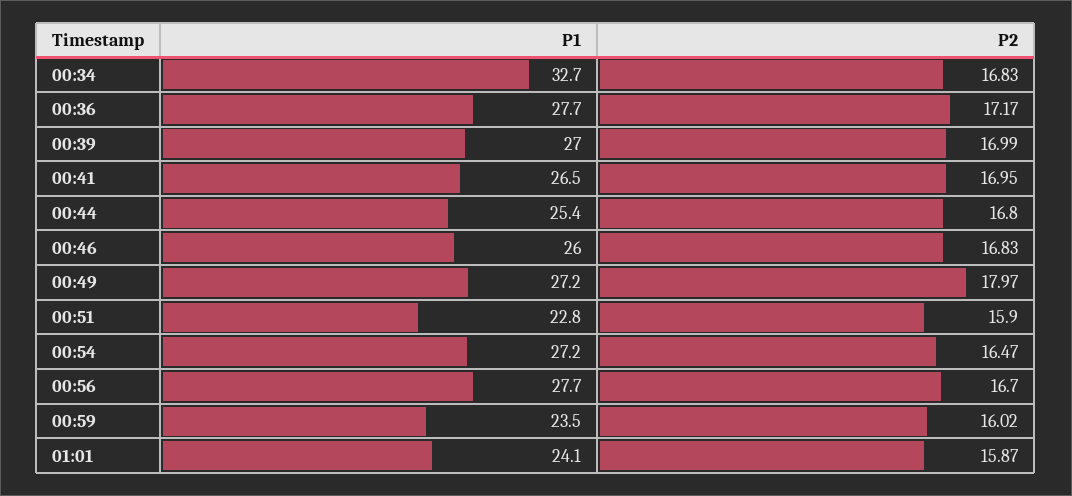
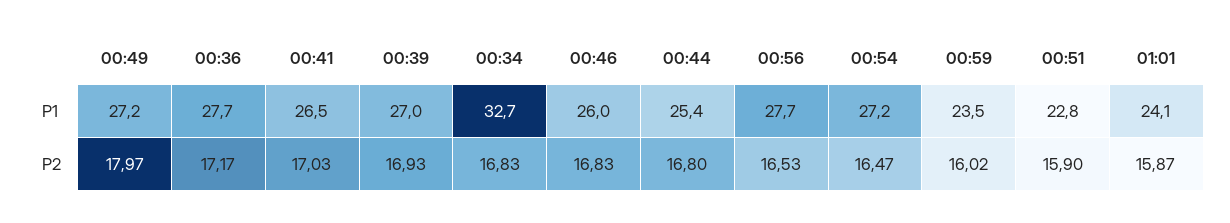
P2, 00:39: 16.99 -> 16.93
P2, 00:41: 16.95 -> 17.03
P2, 00:56: 16.7 -> 16.53

